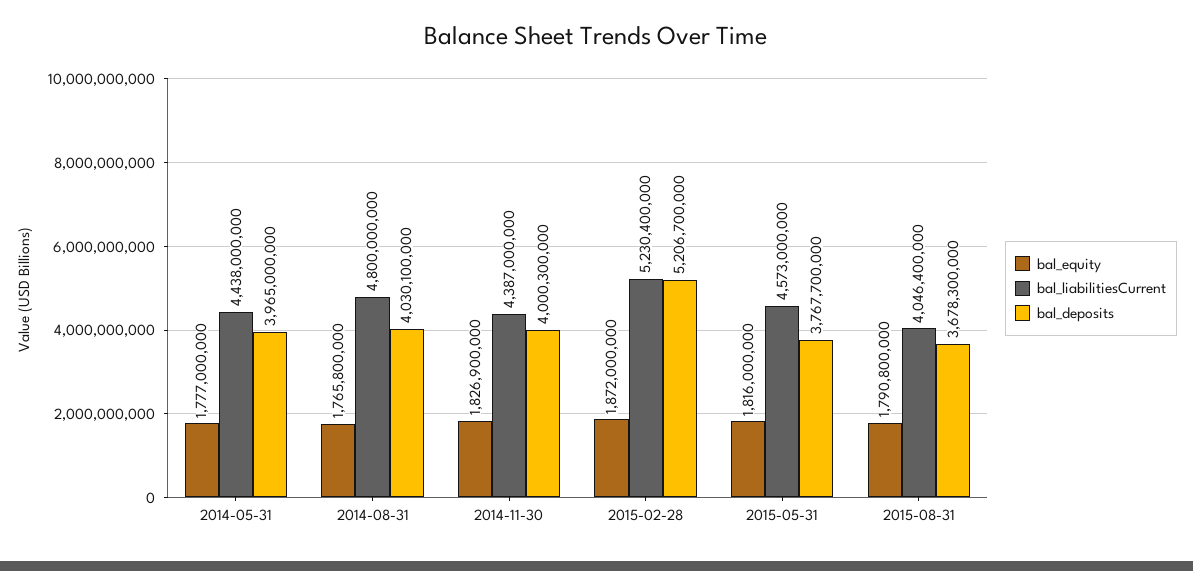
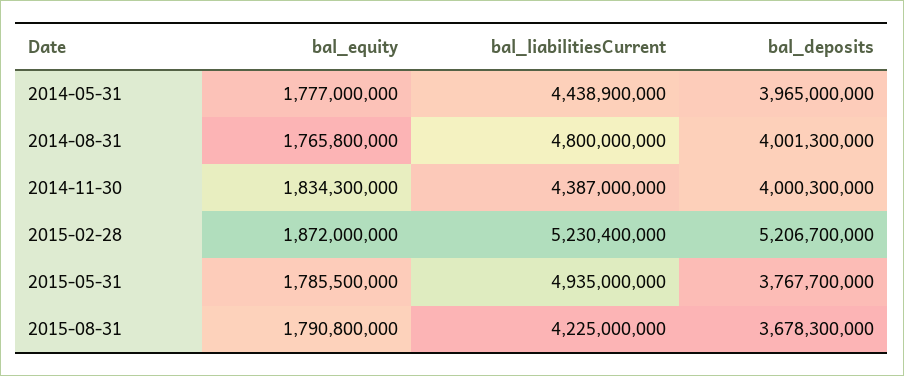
bal_liabilitiesCurrent, 2014-05-31: 4438000000 -> 4438900000
bal_deposits, 2014-08-31: 4030100000 -> 4001300000
bal_equity, 2014-11-30: 1826900000 -> 1834300000
bal_equity, 2015-05-31: 1816000000 -> 1785500000
bal_liabilitiesCurrent, 2015-05-31: 4573000000 -> 4935000000
bal_liabilitiesCurrent, 2015-08-31: 4046400000 -> 4225000000

